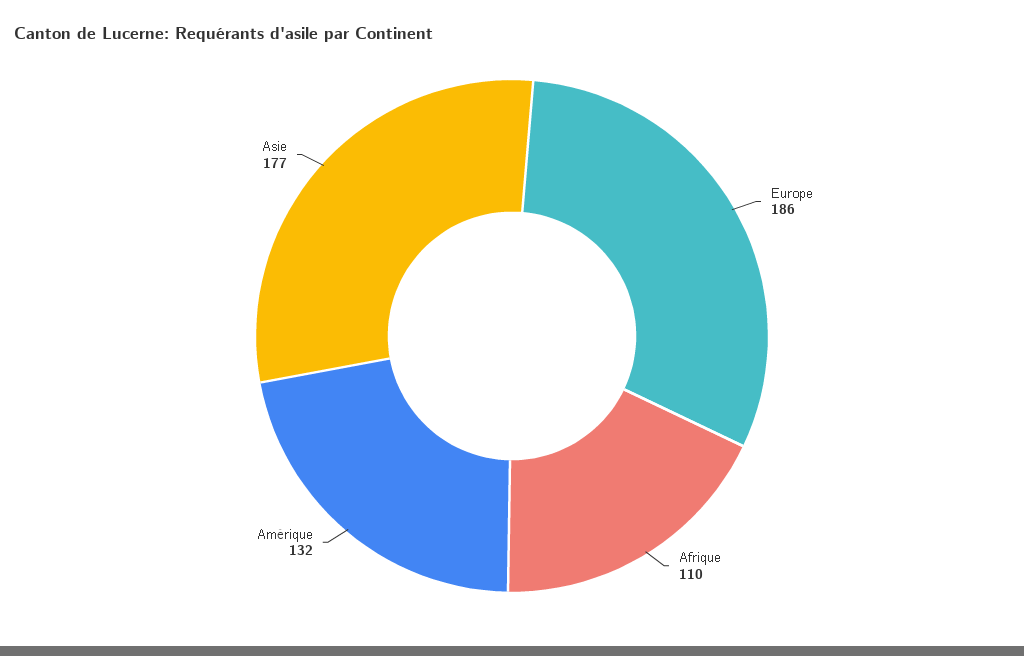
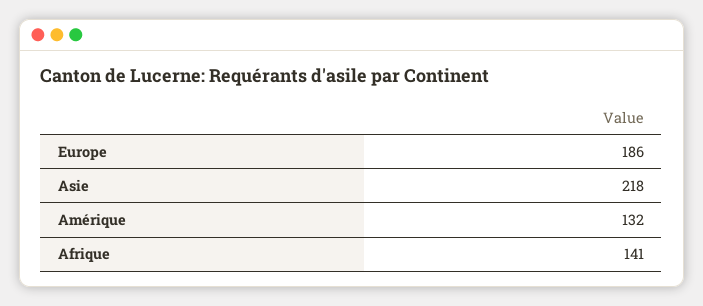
Afrique: 110 -> 141
Asie: 177 -> 218

